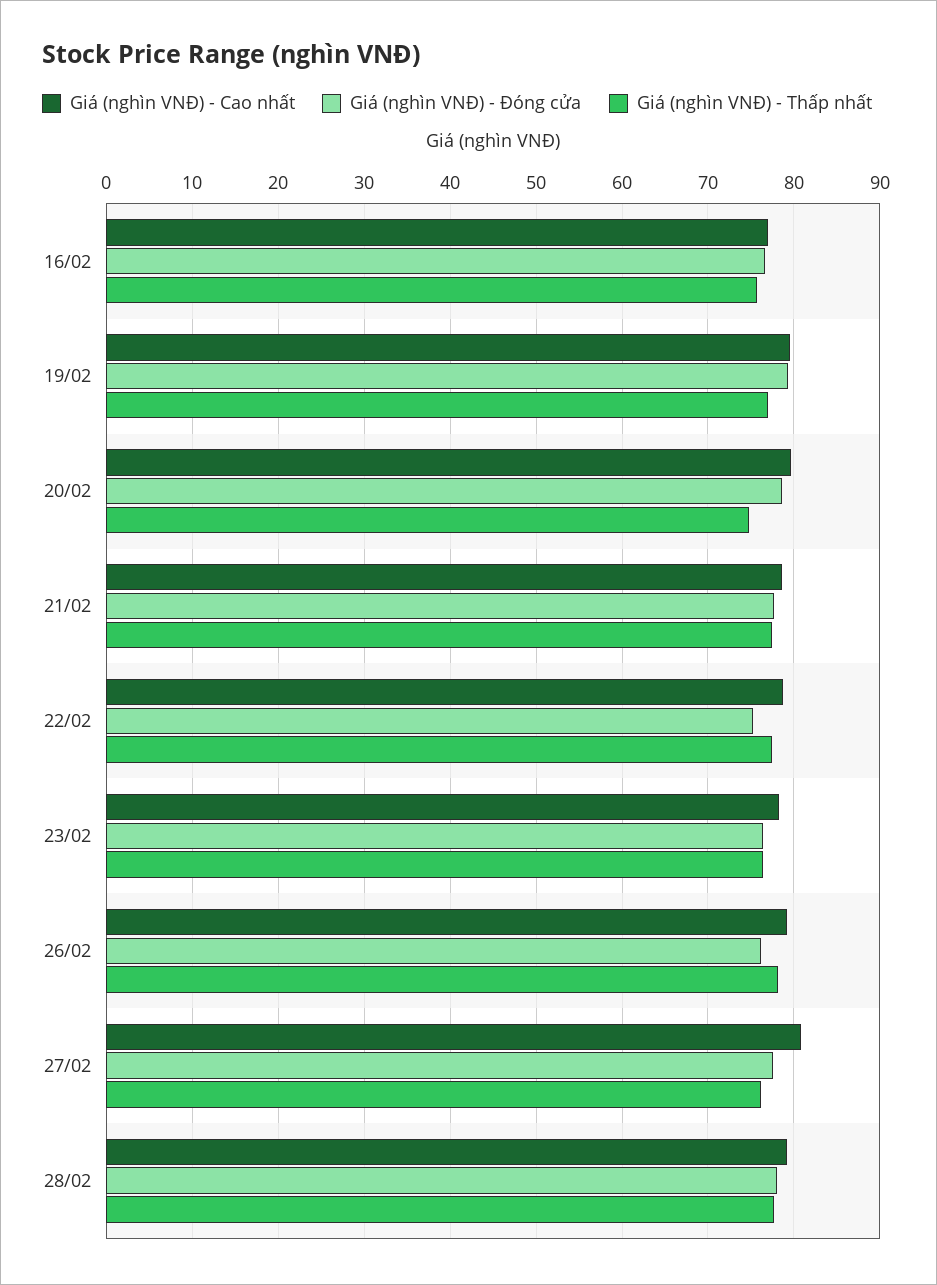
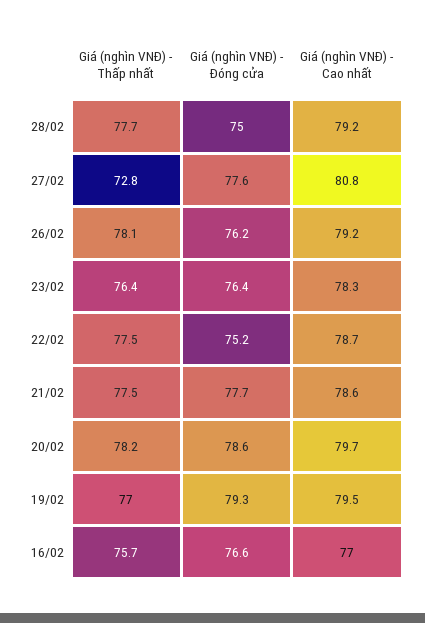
Giá (nghìn VNĐ) - Thấp nhất, 20/02: 75 -> 78.2
Giá (nghìn VNĐ) - Thấp nhất, 27/02: 76 -> 72.8
Giá (nghìn VNĐ) - Đóng cửa, 28/02: 78 -> 75

